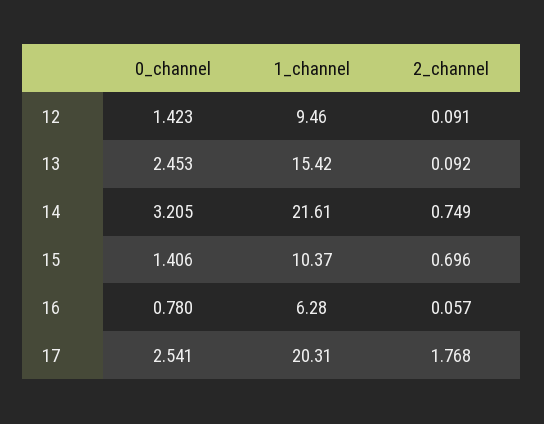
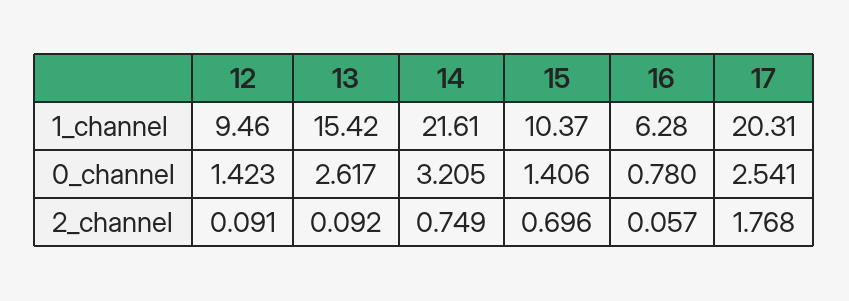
0_channel, 13: 2.453 -> 2.617

